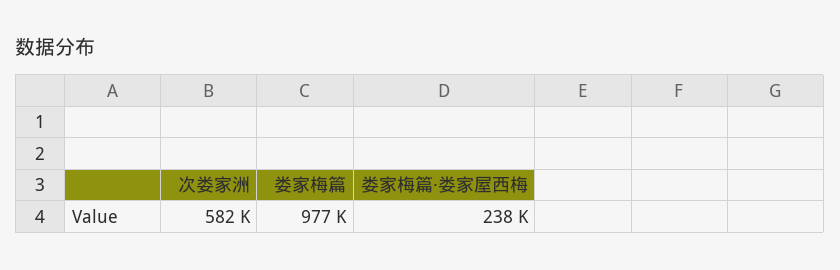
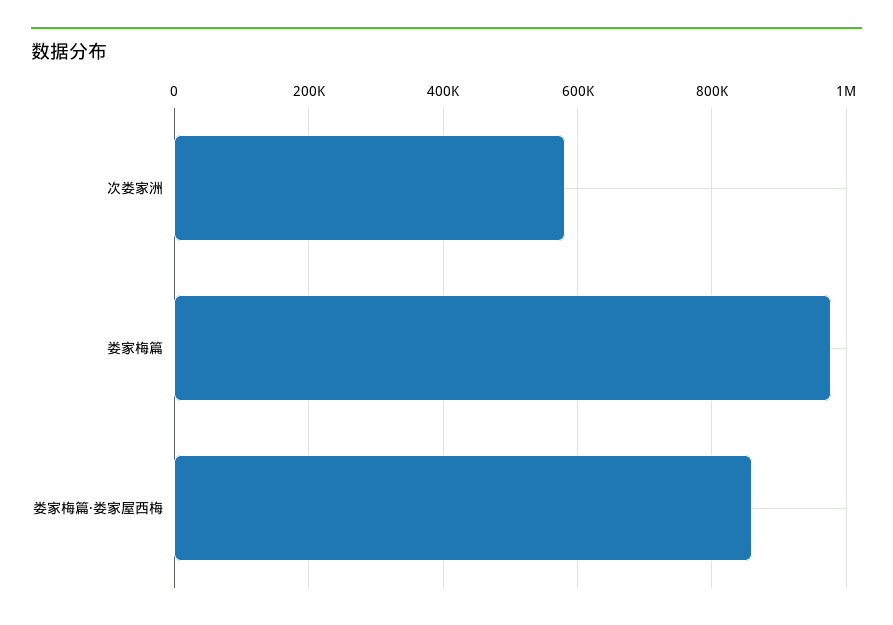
娄家梅篇·娄家屋西梅: 238000 -> 860000

